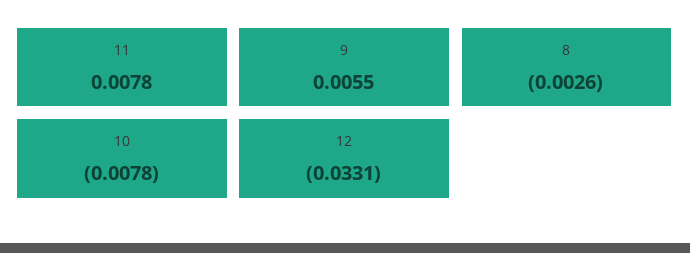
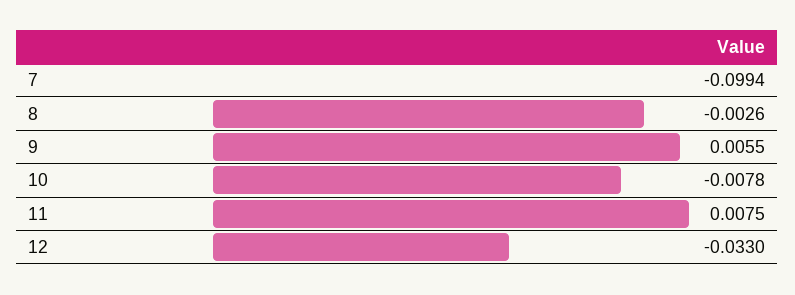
11: 0.0078 -> 0.0075
12: -0.0331 -> -0.033
7: none -> -0.0994

